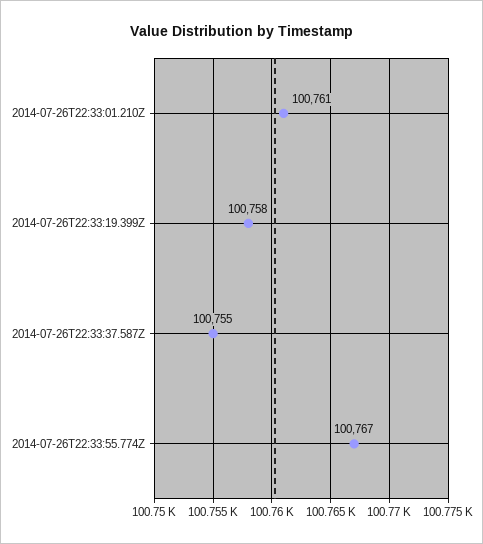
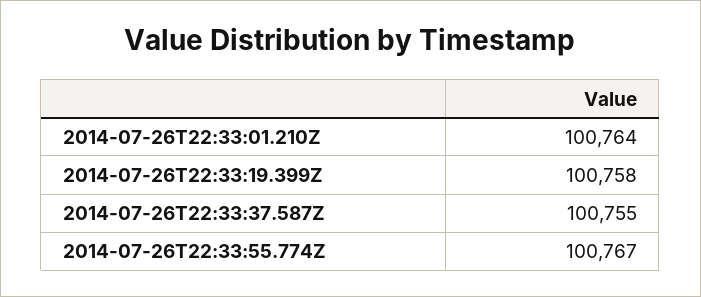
2014-07-26T22:33:01.210Z: 100761 -> 100764

